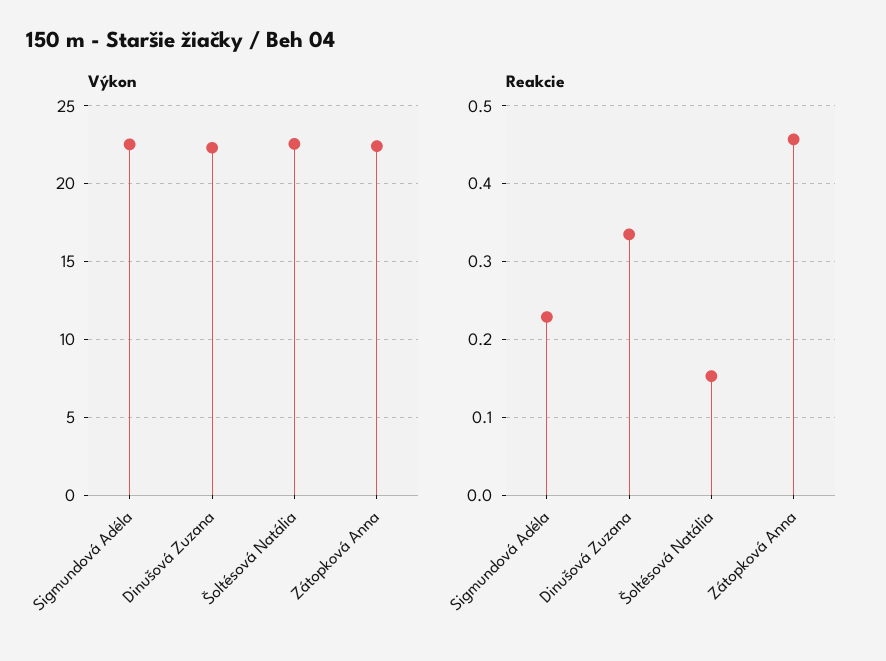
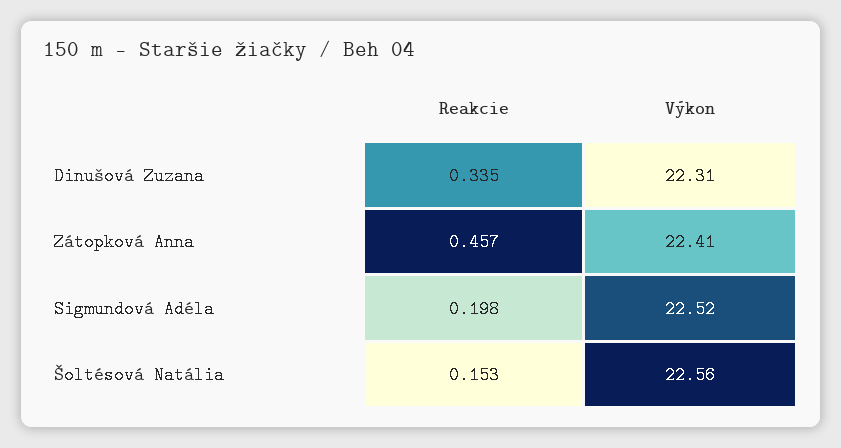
Reakcie, Sigmundová Adéla: 0.23 -> 0.198

